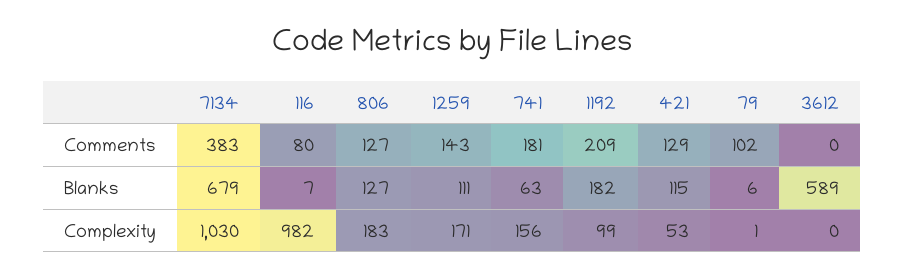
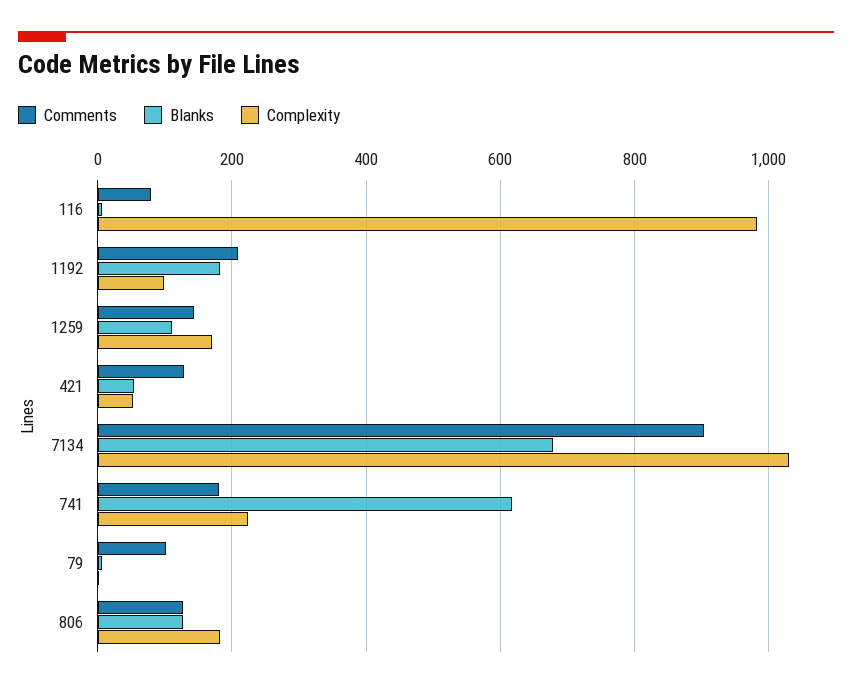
Comments, 7134: 383 -> 900
Comments, 3612: 0 -> none
Blanks, 741: 63 -> 620
Blanks, 421: 115 -> 60
Blanks, 3612: 589 -> none
Complexity, 741: 156 -> 220
Complexity, 3612: 0 -> none

